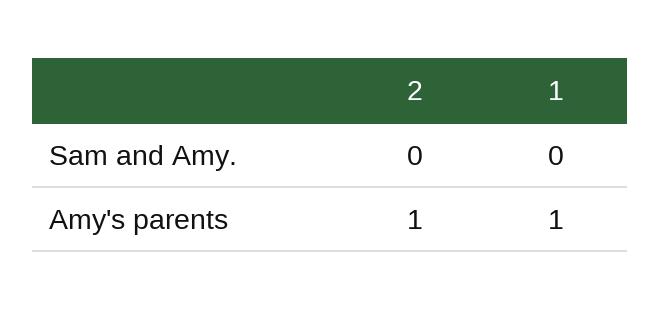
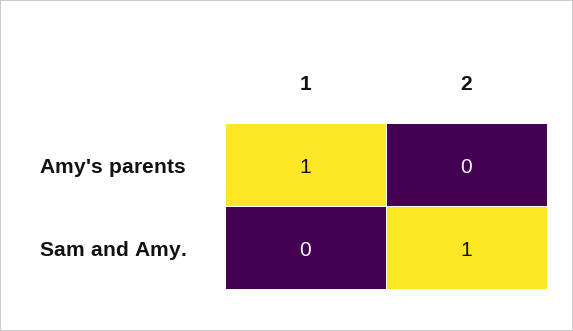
2, Sam and Amy.: 0 -> 1
2, Amy's parents: 1 -> 0

